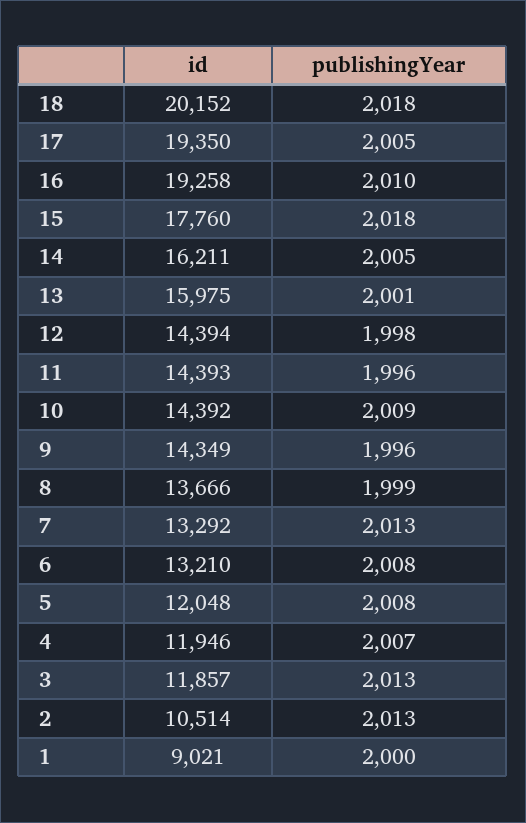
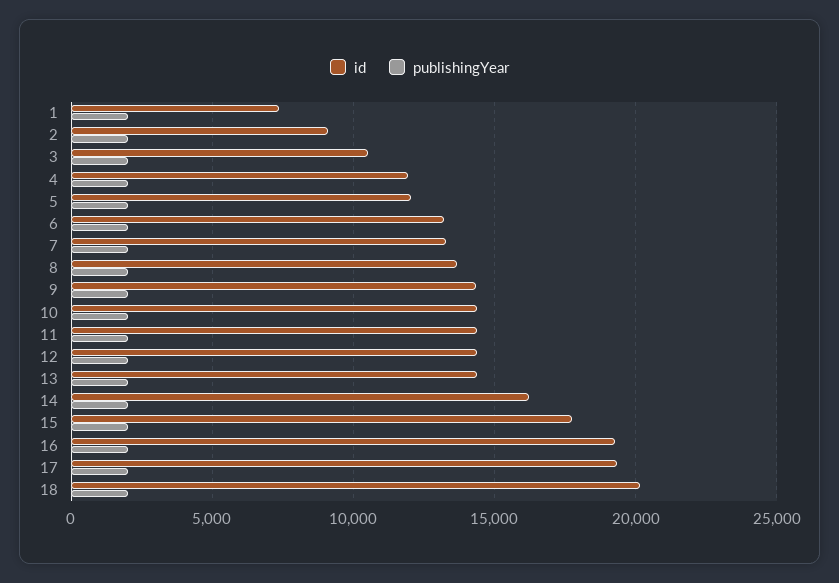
id, 13: 15975 -> 14500
id, 3: 11857 -> 10500
id, 2: 10514 -> 9000
id, 1: 9021 -> 7500

